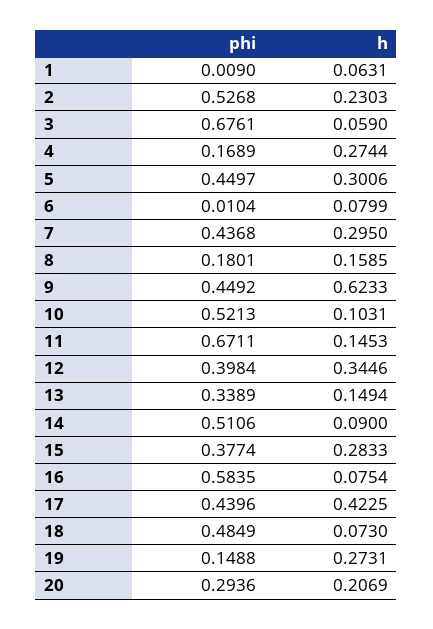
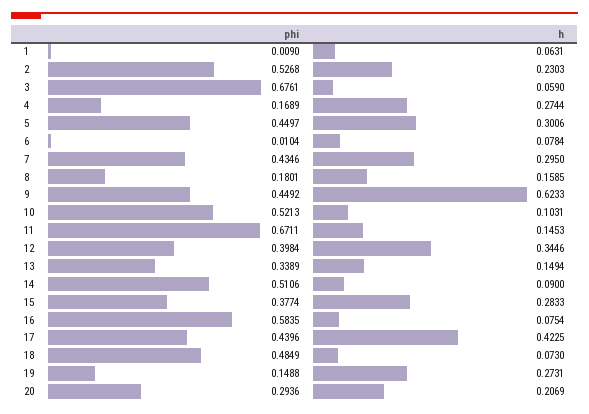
h, 6: 0.0799 -> 0.0784
phi, 7: 0.4368 -> 0.4346

